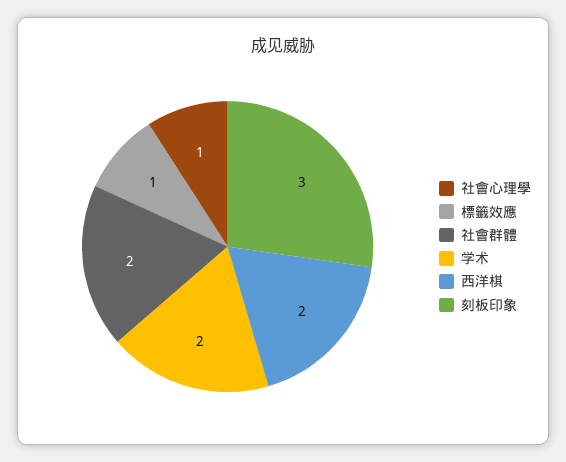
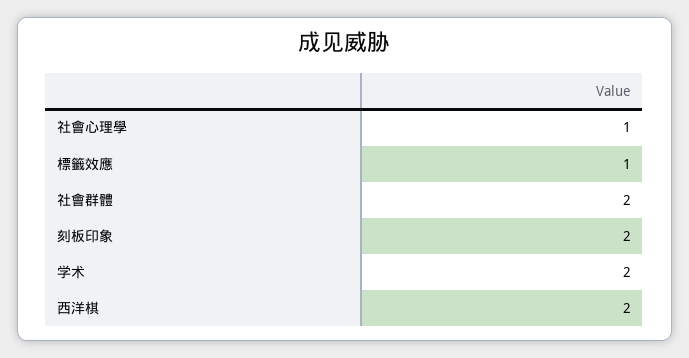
刻板印象: 3 -> 2

